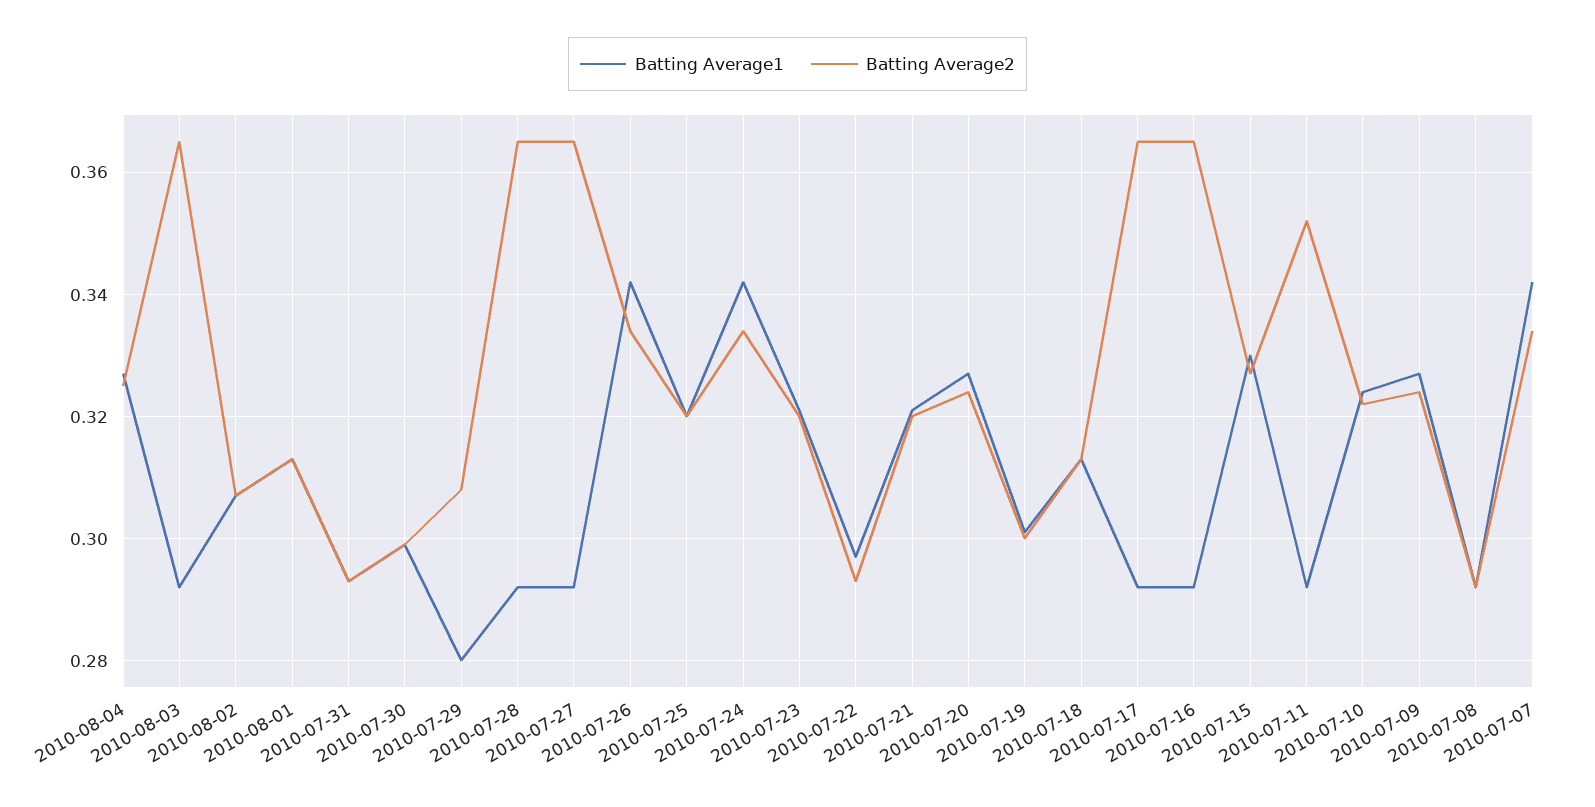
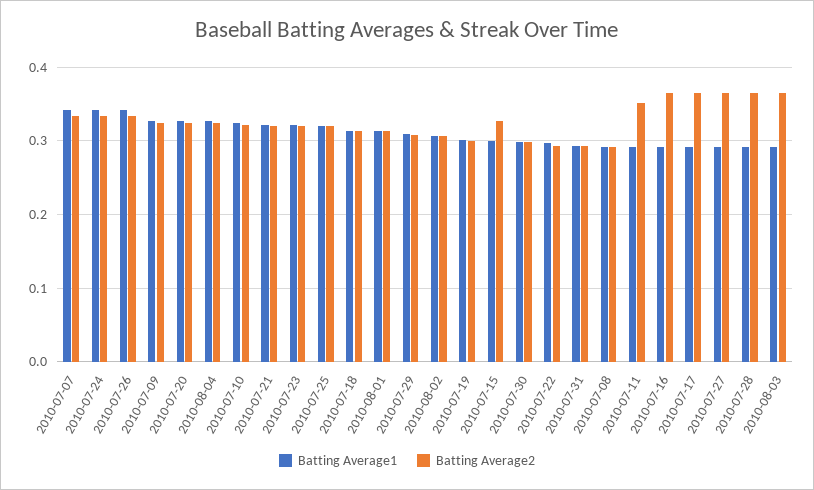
Batting Average1, 2010-07-29: 0.28 -> 0.31
Batting Average1, 2010-07-15: 0.33 -> 0.3

